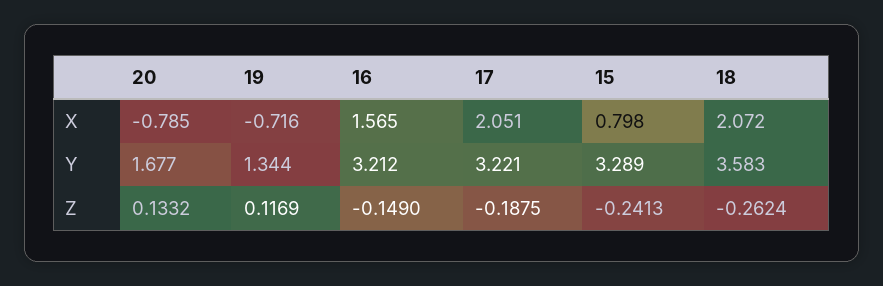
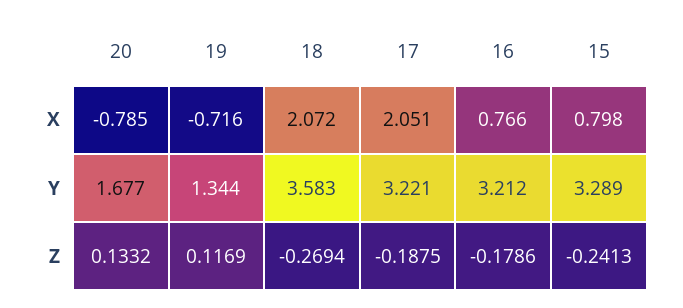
16, X: 1.565 -> 0.766
16, Z: -0.149 -> -0.1786
18, Z: -0.2624 -> -0.2694

